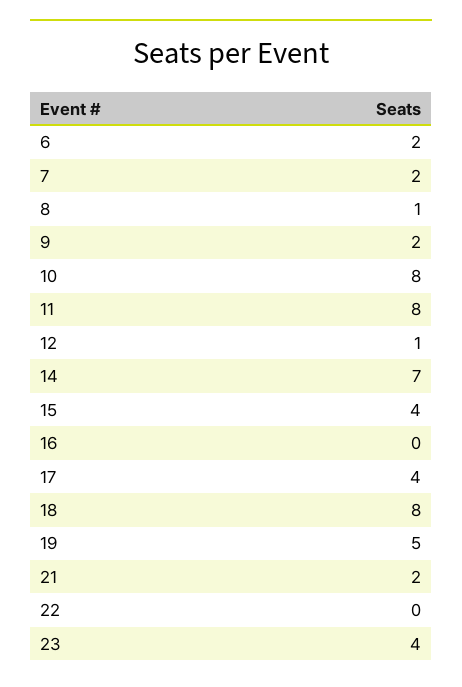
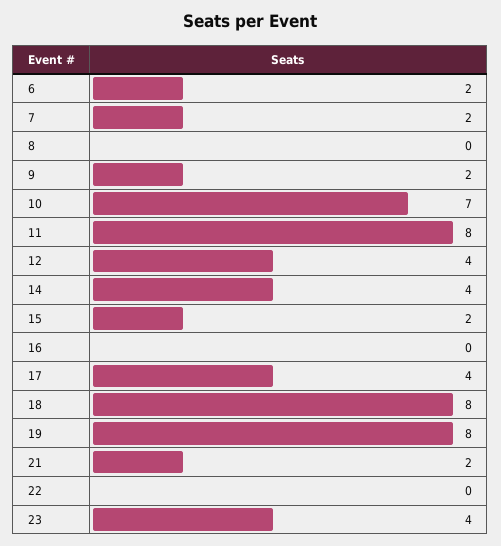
8: 1 -> 0
10: 8 -> 7
12: 1 -> 4
14: 7 -> 4
15: 4 -> 2
19: 5 -> 8

